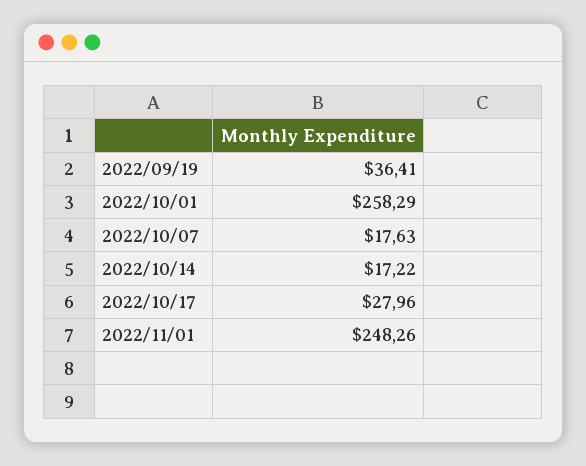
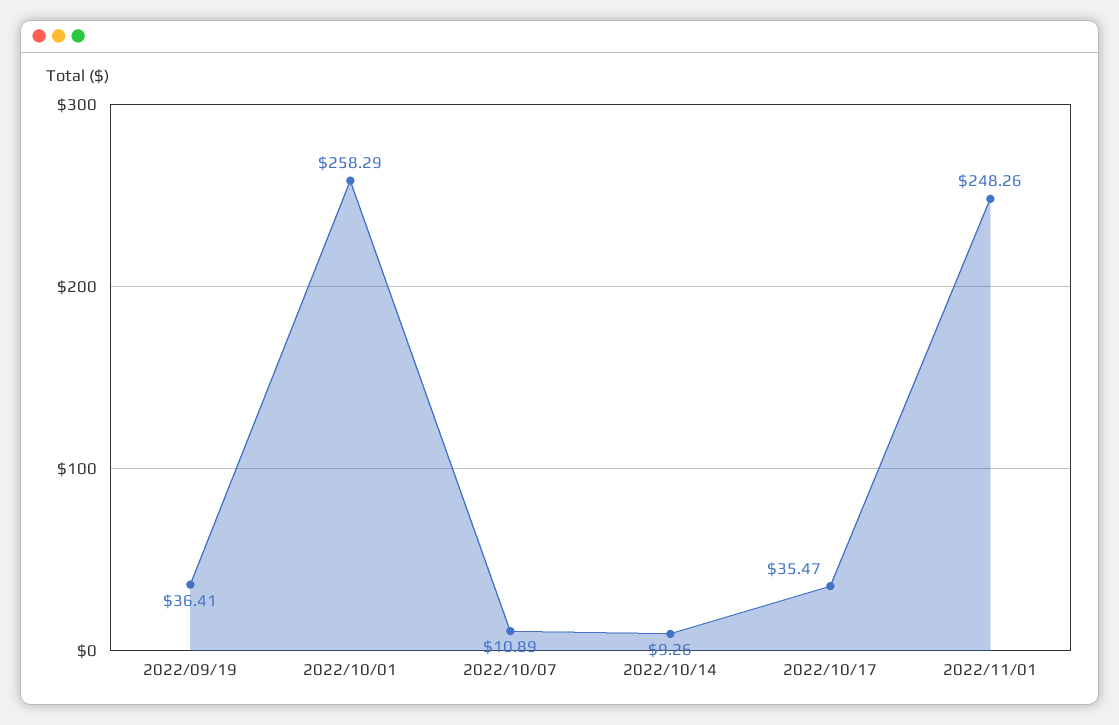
2022/10/07: 17.63 -> 10.89
2022/10/14: 17.22 -> 9.26
2022/10/17: 27.96 -> 35.47

